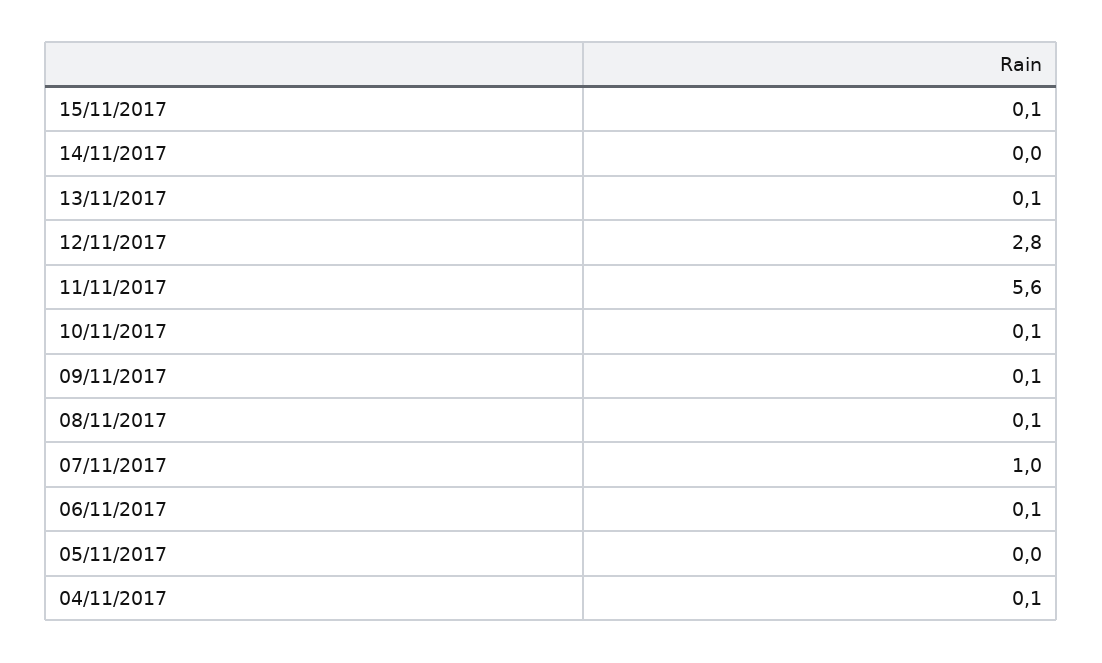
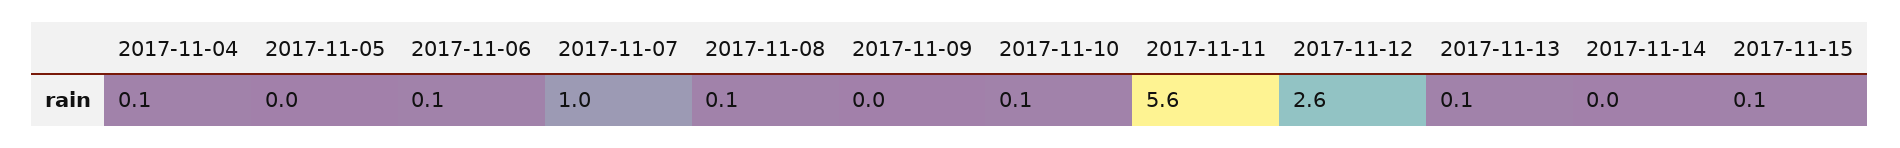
12/11/2017: 2.8 -> 2.6
09/11/2017: 0.1 -> 0

